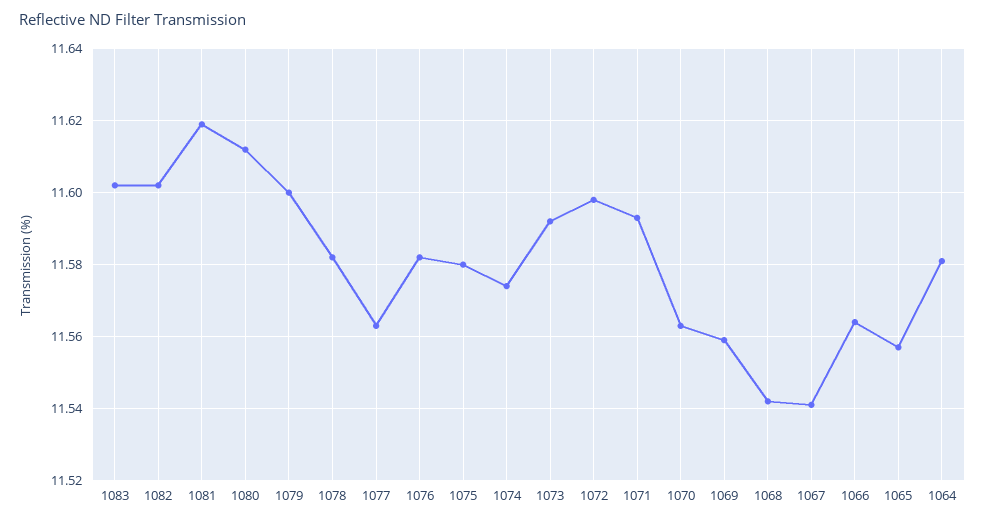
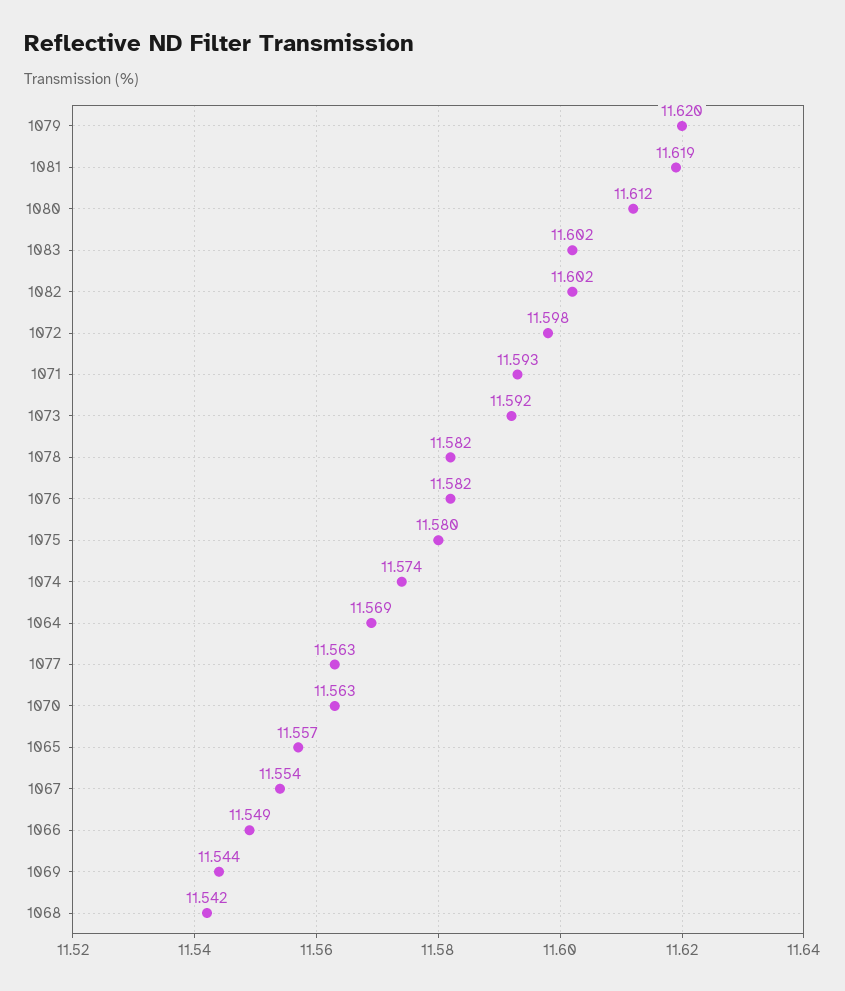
1079: 11.6 -> 11.62
1069: 11.56 -> 11.544
1067: 11.54 -> 11.554
1066: 11.565 -> 11.549
1064: 11.58 -> 11.569

